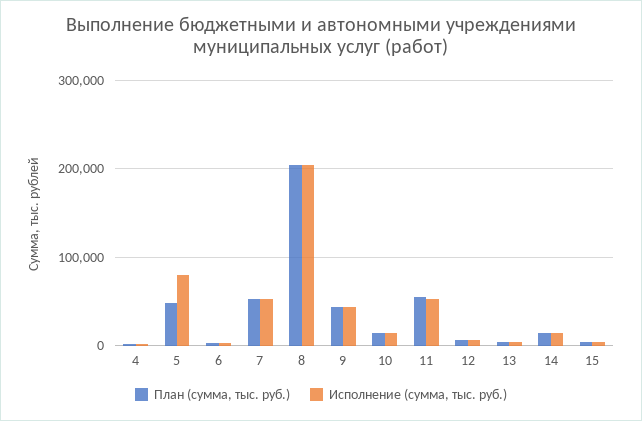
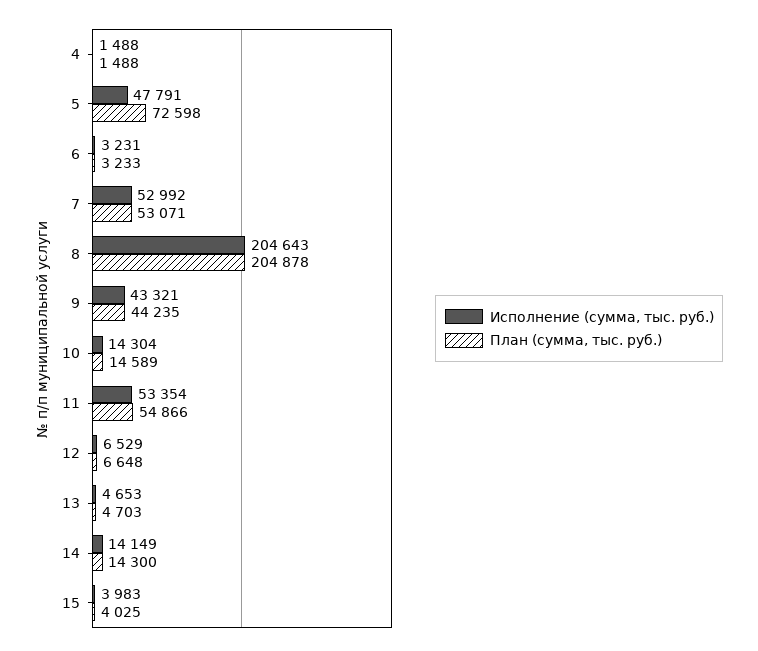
План (сумма, тыс. руб.), 5: 50000 -> 72598
Исполнение (сумма, тыс. руб.), 5: 80000 -> 47791

